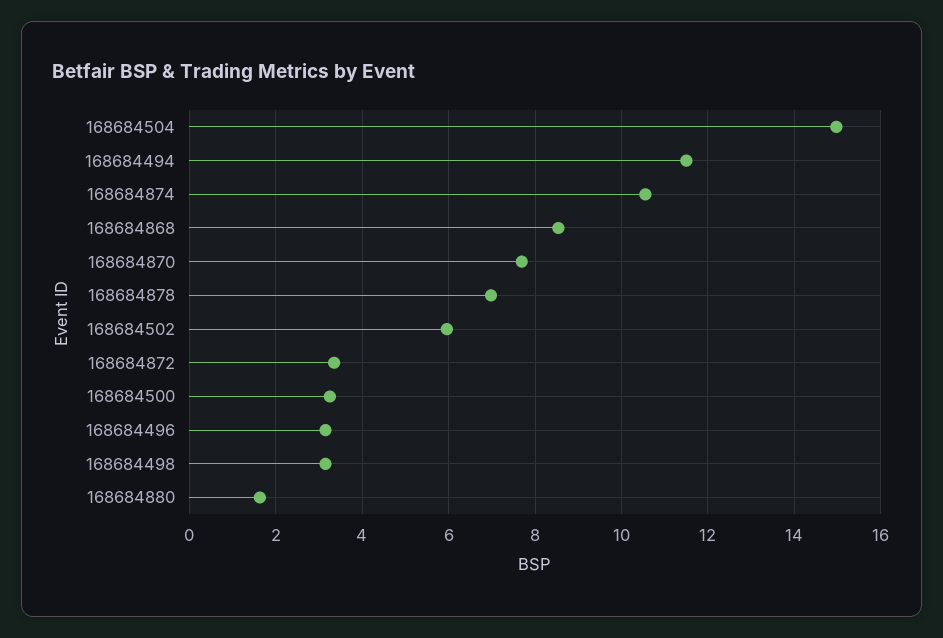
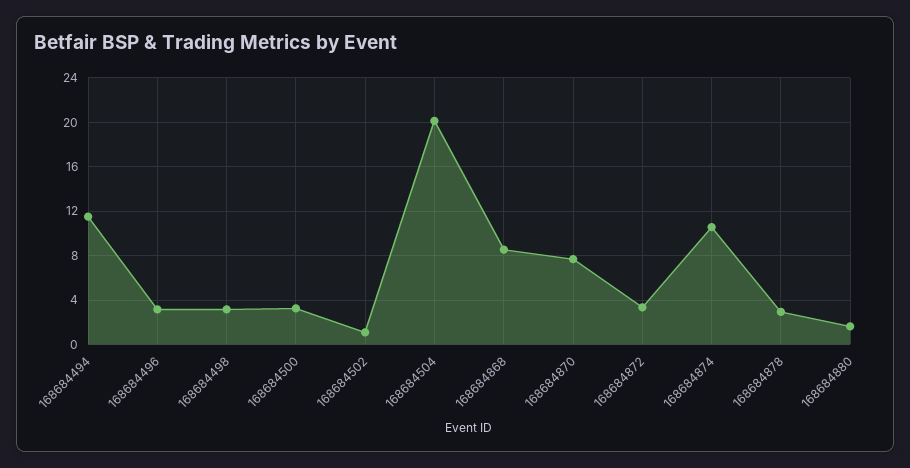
168684504: 15 -> 20
168684878: 7 -> 3
168684502: 6 -> 1

